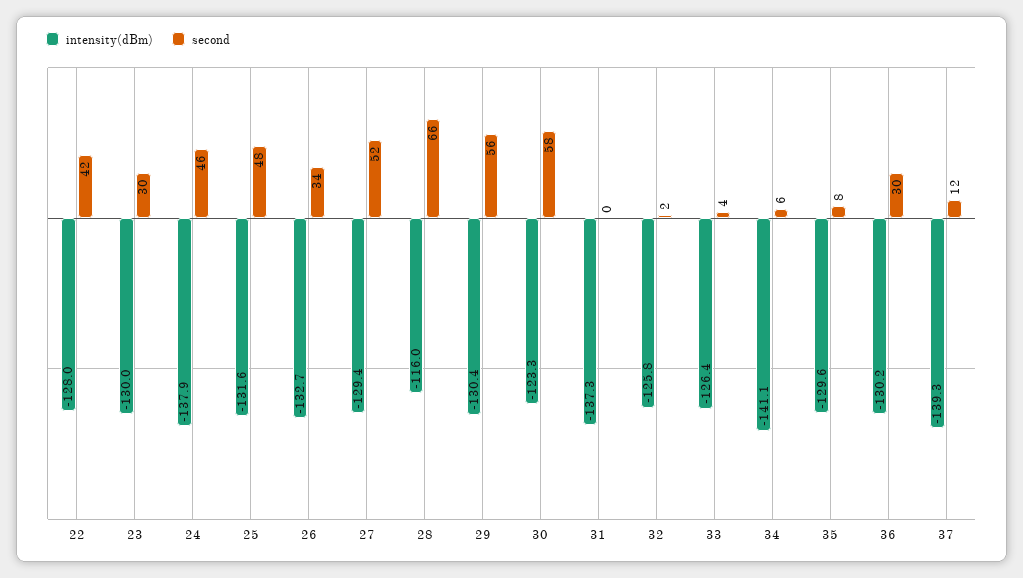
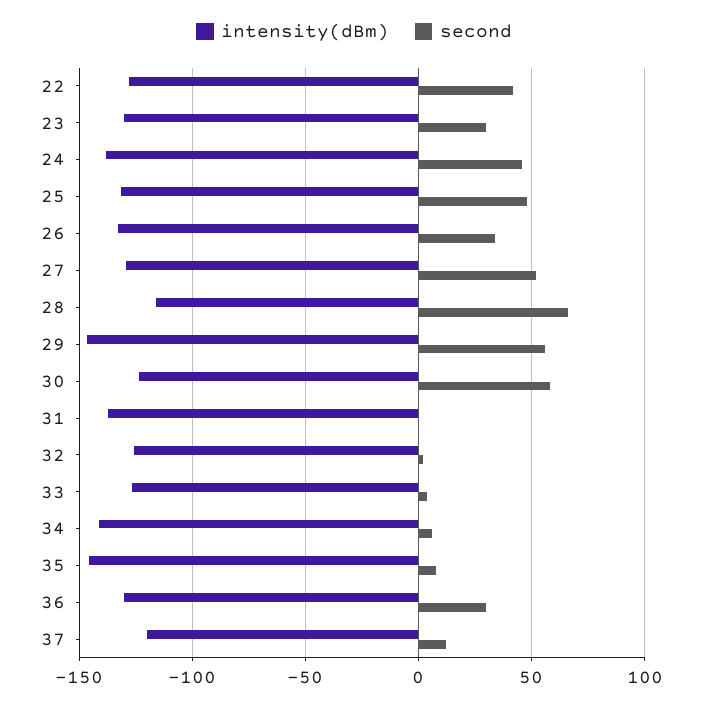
intensity(dBm), 29: -130.4 -> -145
intensity(dBm), 35: -129.6 -> -145
intensity(dBm), 37: -139.3 -> -120

